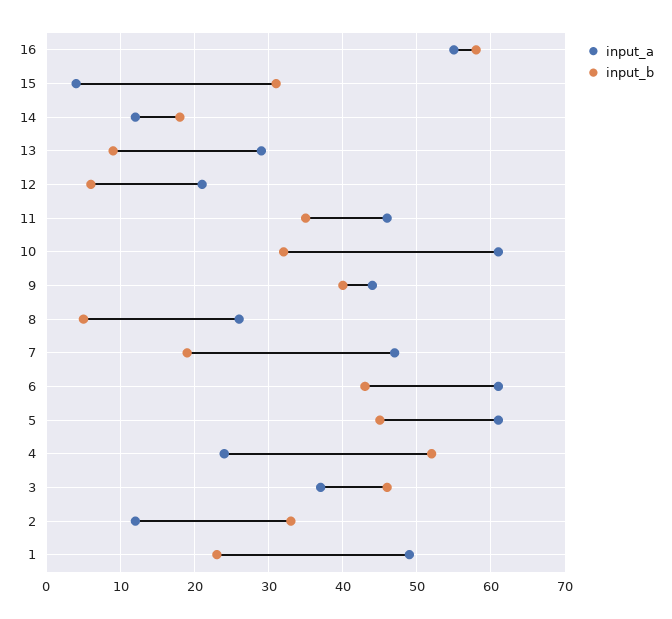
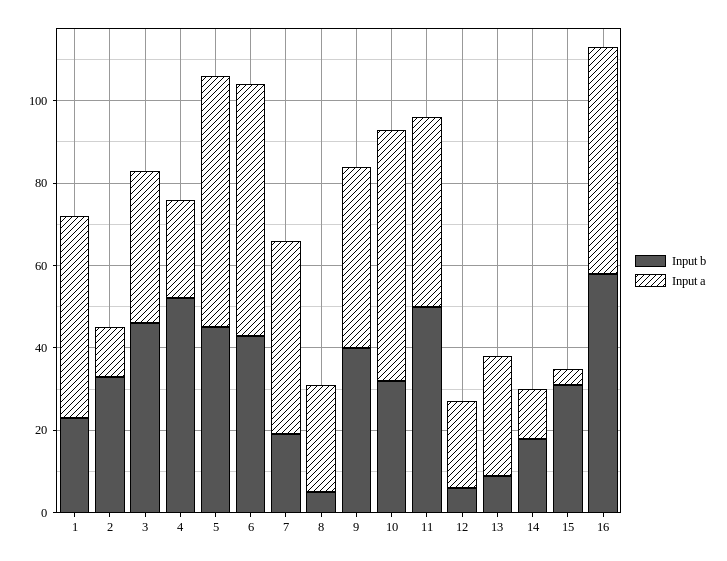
input_b, 11: 35 -> 50

